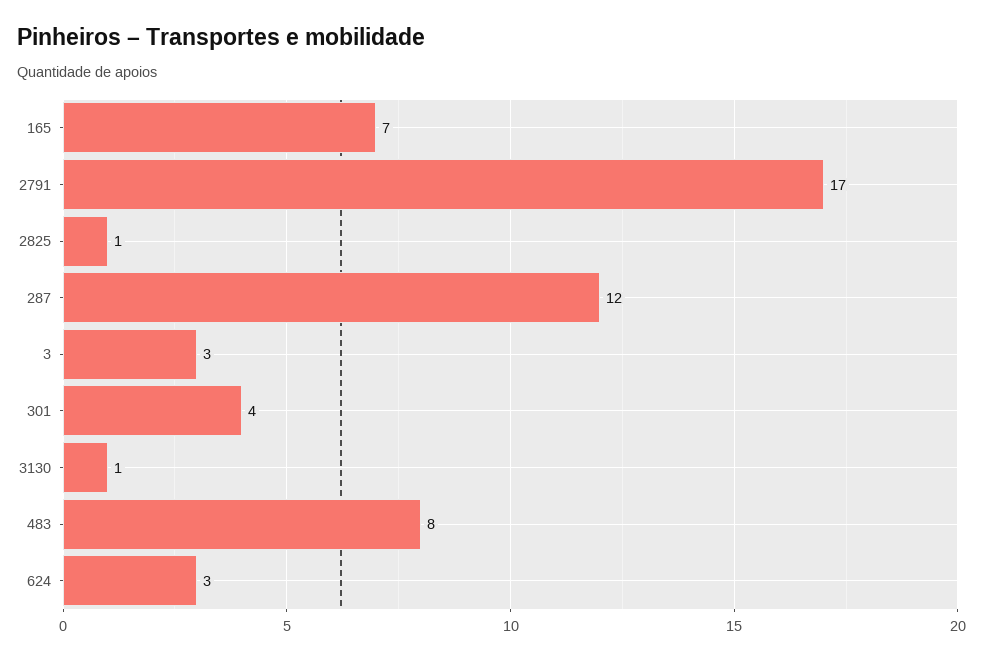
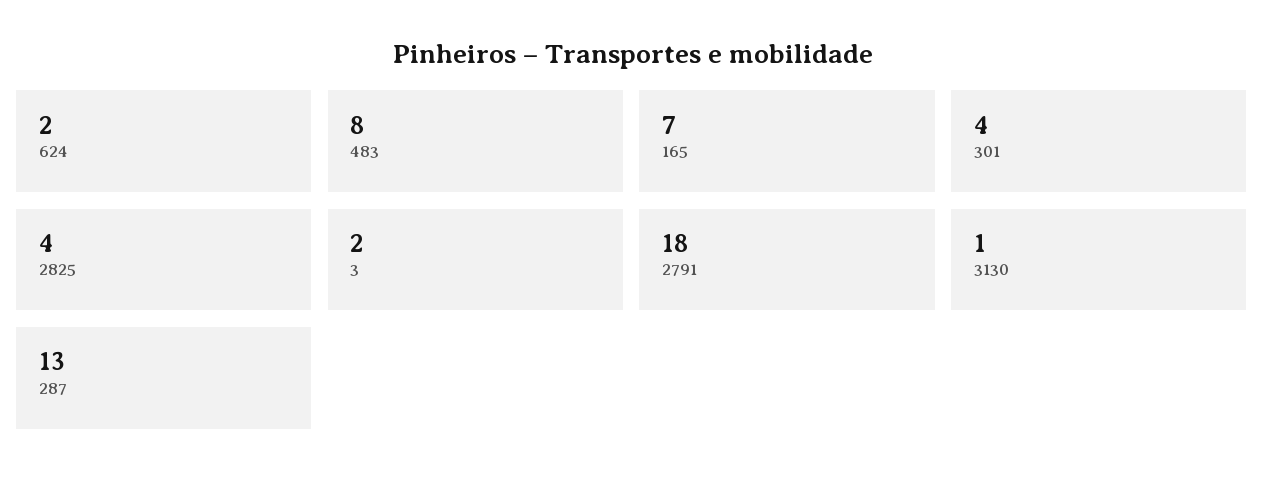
2791: 17 -> 18
2825: 1 -> 4
287: 12 -> 13
3: 3 -> 2
624: 3 -> 2

